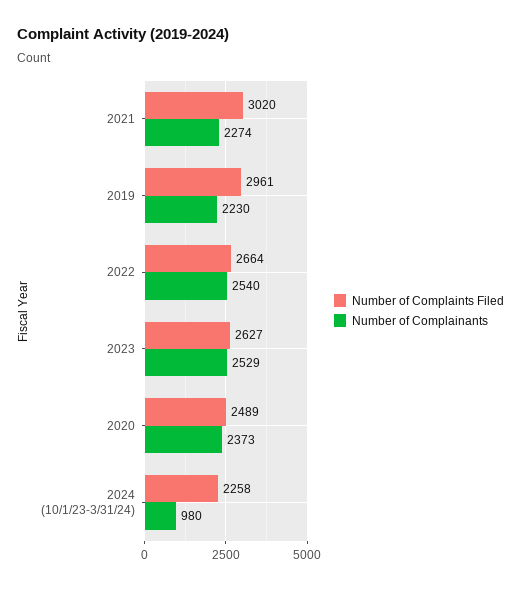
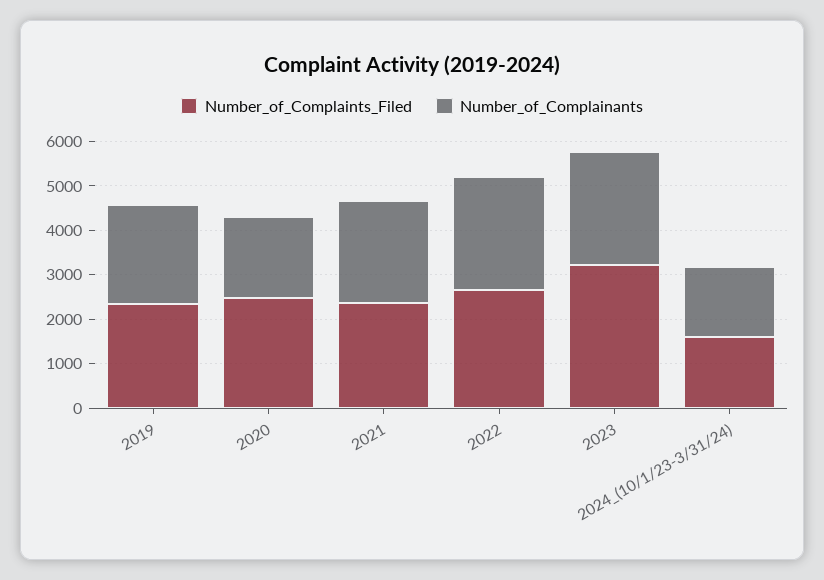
Number of Complaints Filed, 2021: 3020 -> 2400
Number of Complaints Filed, 2019: 2961 -> 2400
Number of Complaints Filed, 2023: 2627 -> 3200
Number of Complainants, 2020: 2373 -> 1800
Number of Complaints Filed, 2024 (10/1/23-3/31/24): 2258 -> 1600
Number of Complainants, 2024 (10/1/23-3/31/24): 980 -> 1600

